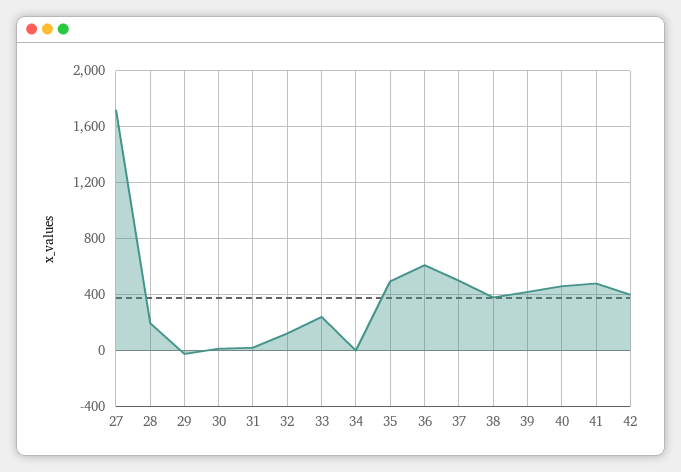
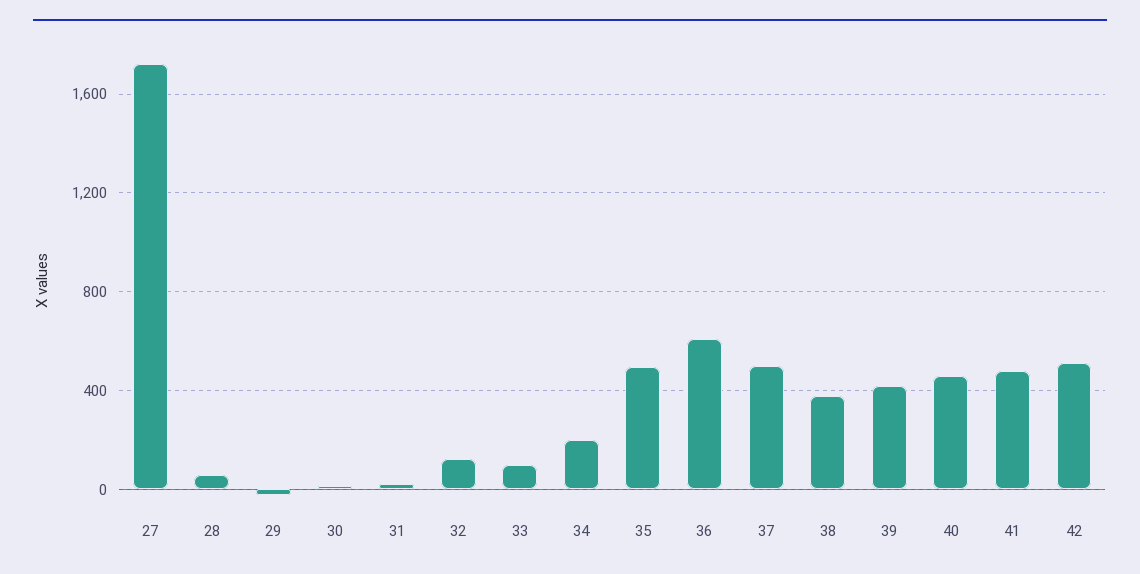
28: 200 -> 50
33: 250 -> 100
34: 0 -> 200
42: 400 -> 500

